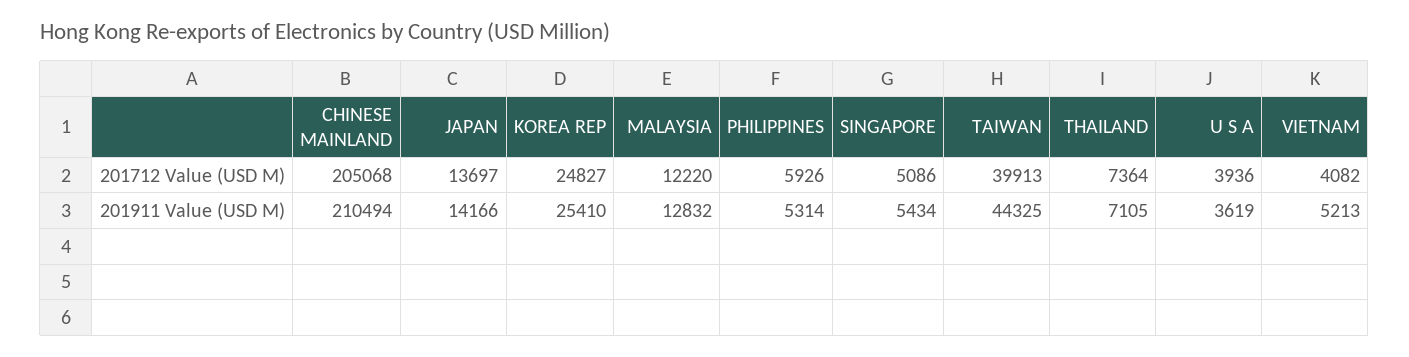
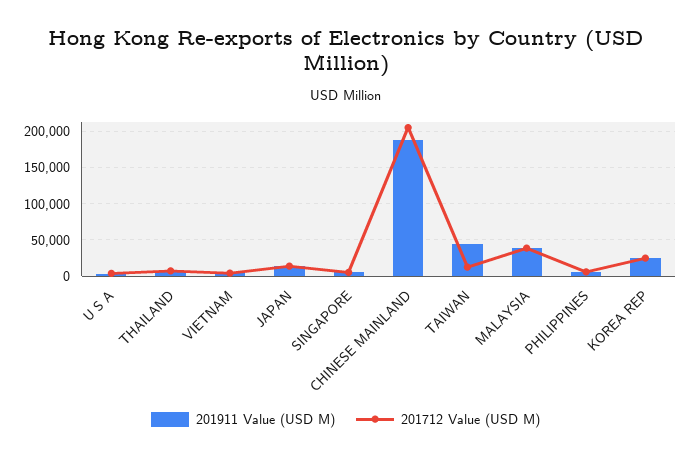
201712 Value (USD M), MALAYSIA: 12220 -> 40000
201712 Value (USD M), TAIWAN: 39913 -> 10000
201911 Value (USD M), CHINESE MAINLAND: 210494 -> 190000
201911 Value (USD M), MALAYSIA: 12832 -> 40000

